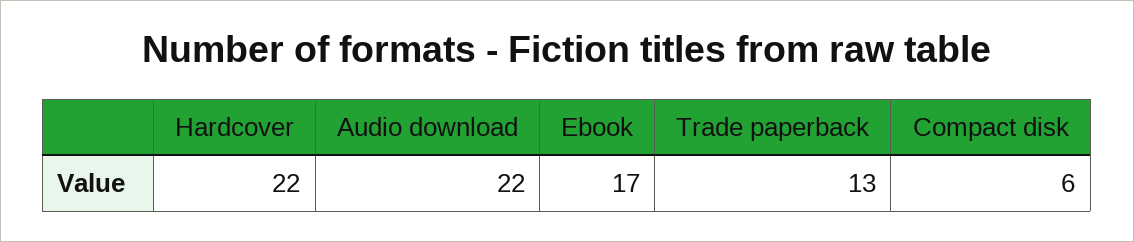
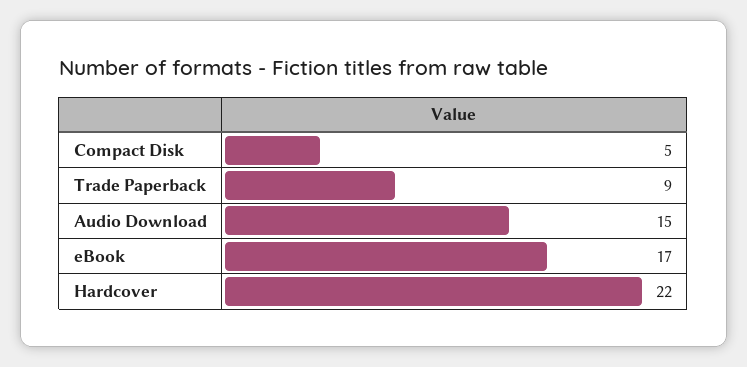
Audio download: 22 -> 15
Trade paperback: 13 -> 9
Compact disk: 6 -> 5

